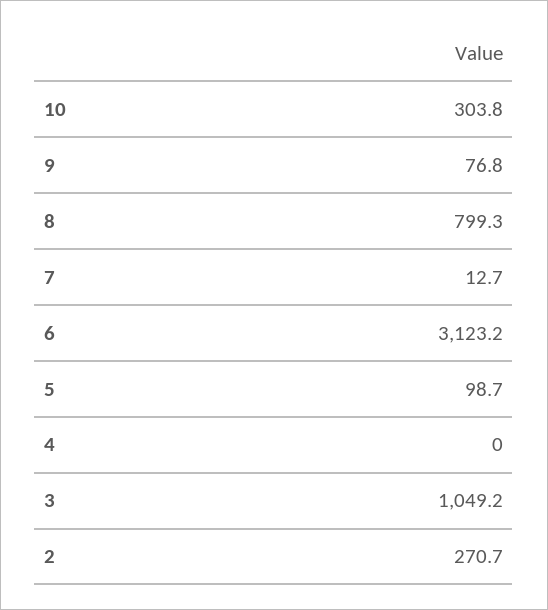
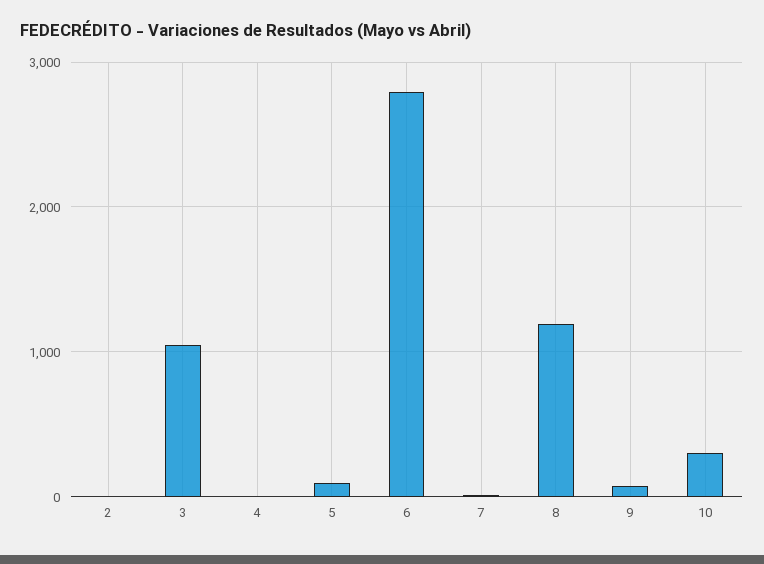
8: 799.3 -> 1200
6: 3123.2 -> 2800
2: 270.7 -> 0

